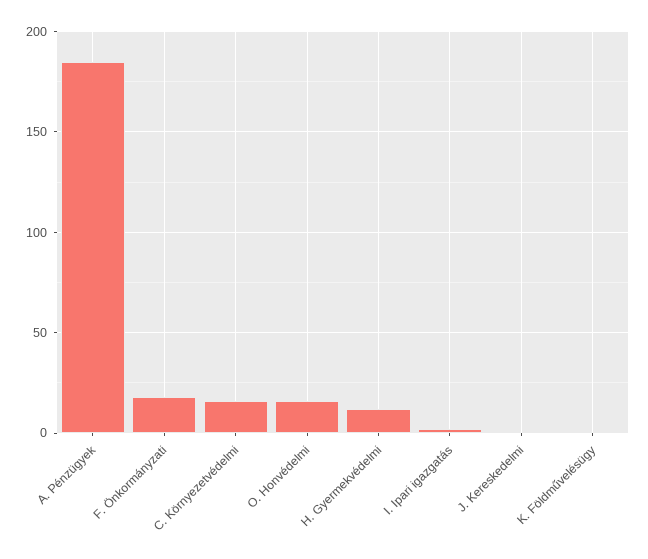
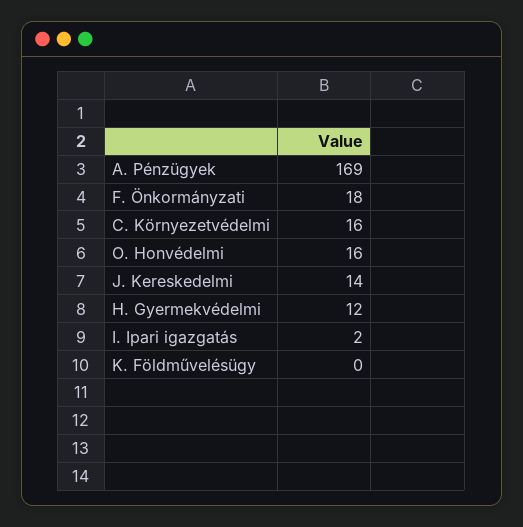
A. Pénzügyek: 185 -> 169
J. Kereskedelmi: 0 -> 14

